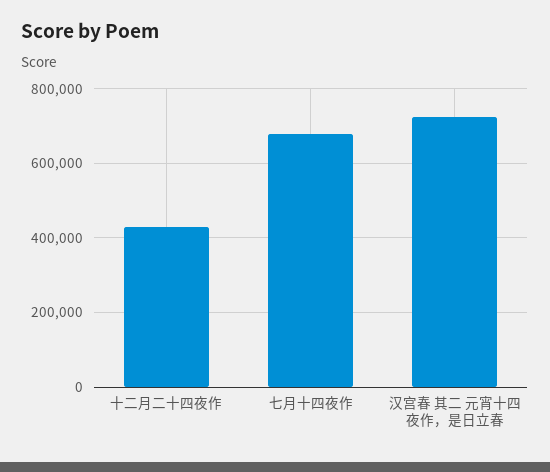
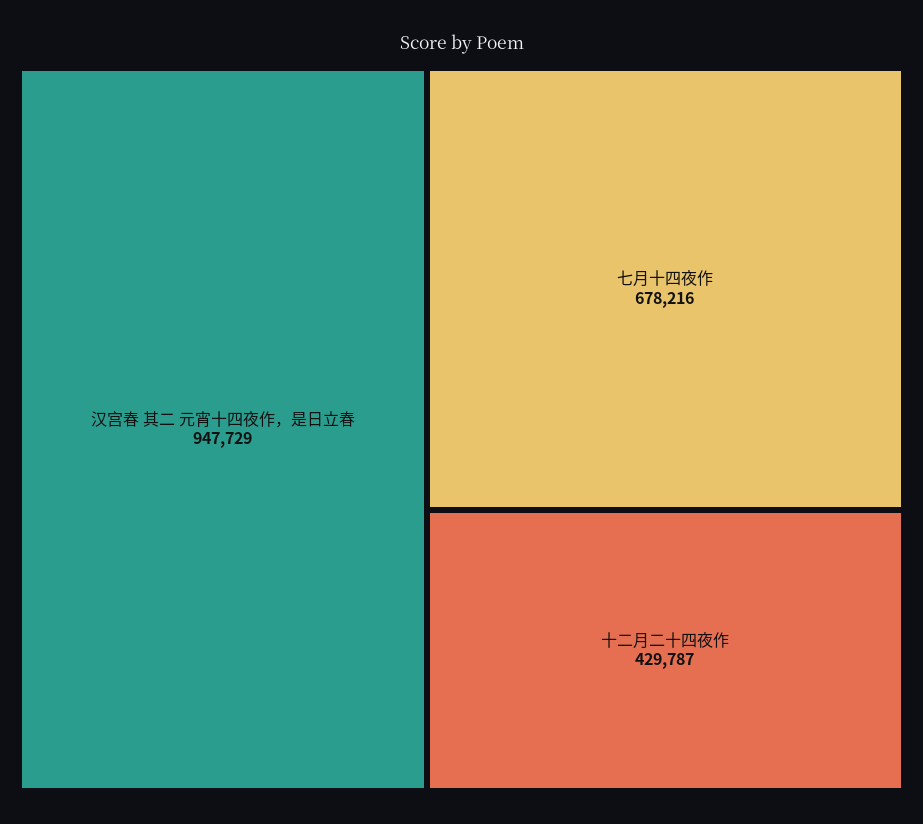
汉宫春 其二 元宵十四夜作，是日立春: 720000 -> 947729

